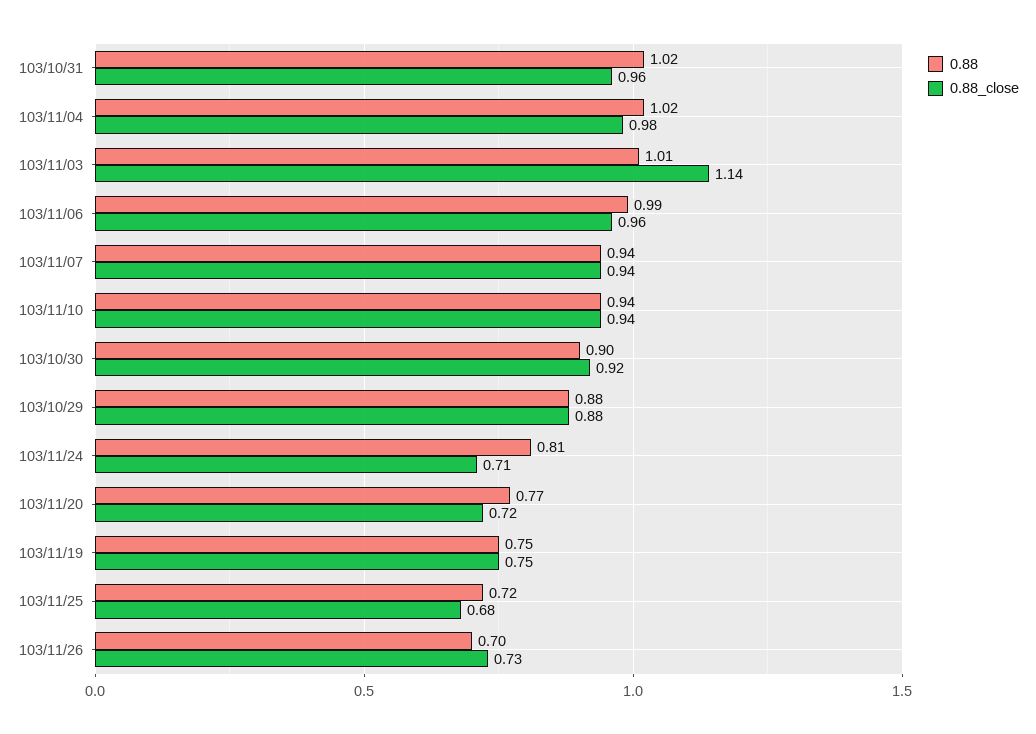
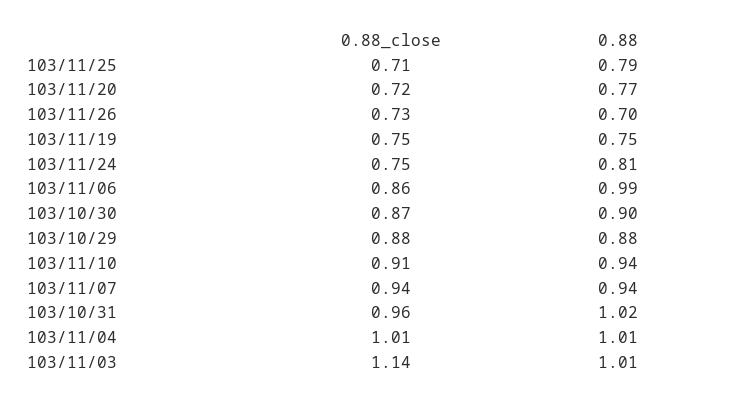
0.88, 103/11/04: 1.02 -> 1.01
0.88_close, 103/11/04: 0.98 -> 1.01
0.88_close, 103/11/06: 0.96 -> 0.86
0.88_close, 103/11/10: 0.94 -> 0.91
0.88_close, 103/10/30: 0.92 -> 0.87
0.88_close, 103/11/24: 0.71 -> 0.75
0.88, 103/11/25: 0.72 -> 0.79
0.88_close, 103/11/25: 0.68 -> 0.71

